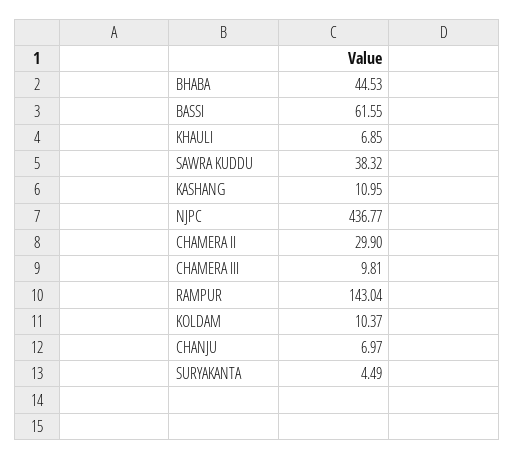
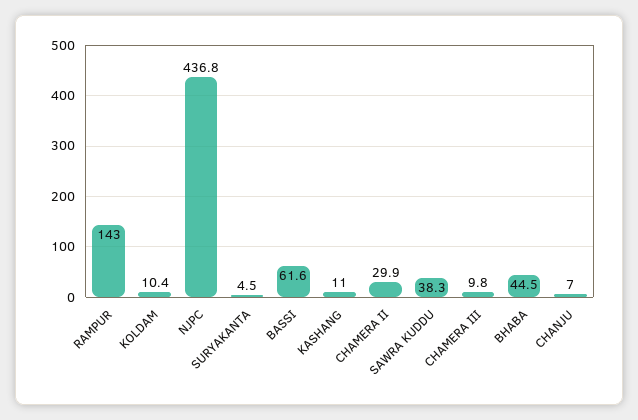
KHAULI: 6.85 -> none

